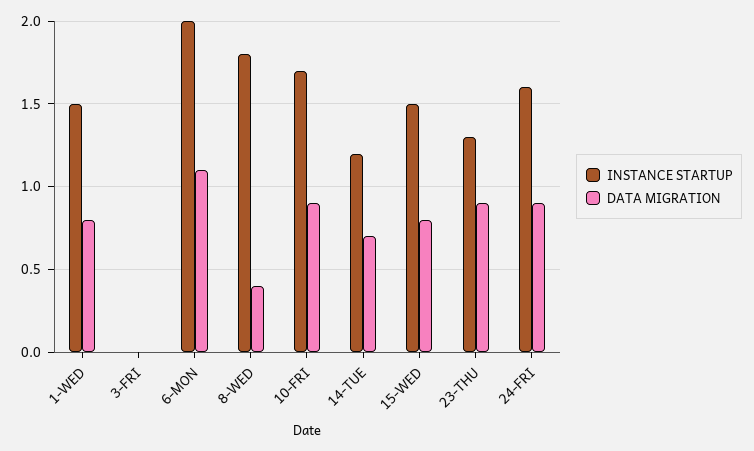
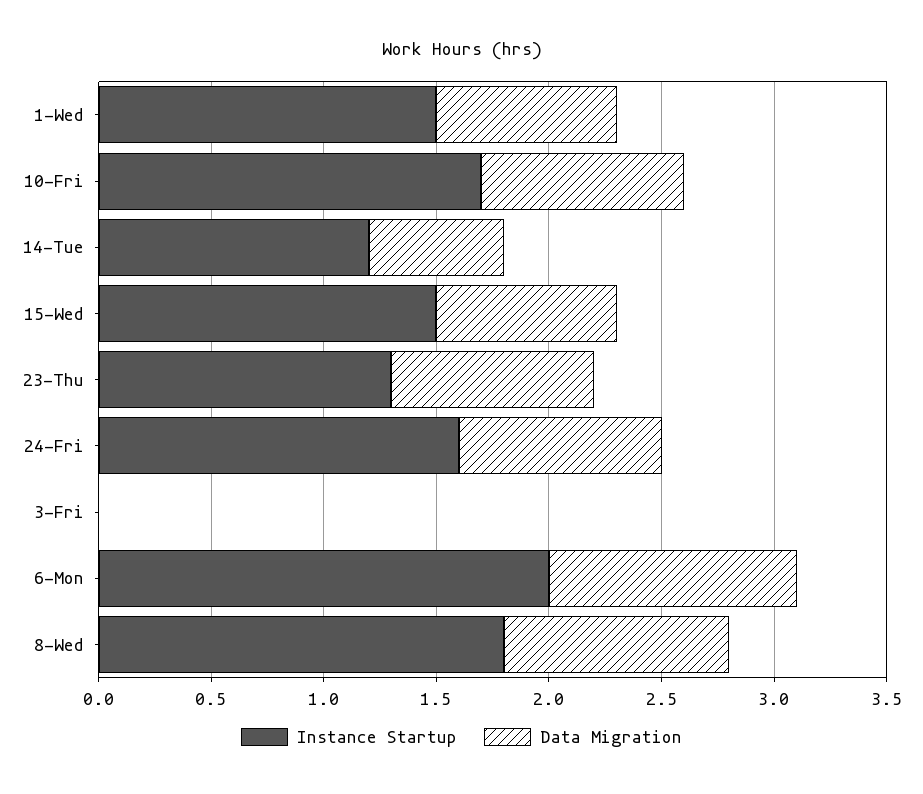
DATA MIGRATION, 8-WED: 0.4 -> 1
DATA MIGRATION, 14-TUE: 0.7 -> 0.6

